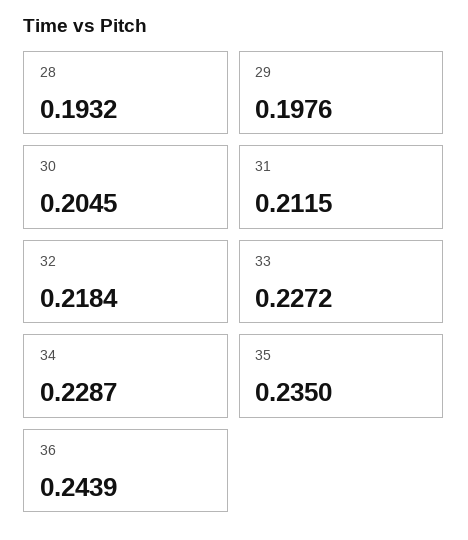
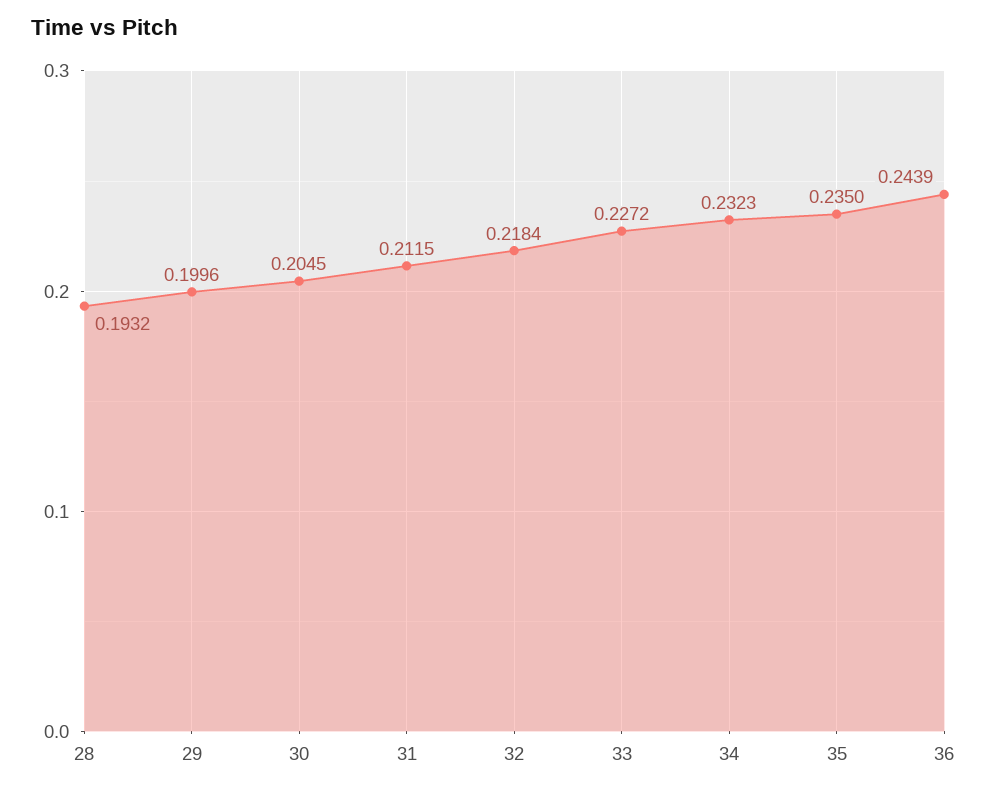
29: 0.1976 -> 0.1996
34: 0.2287 -> 0.2323

